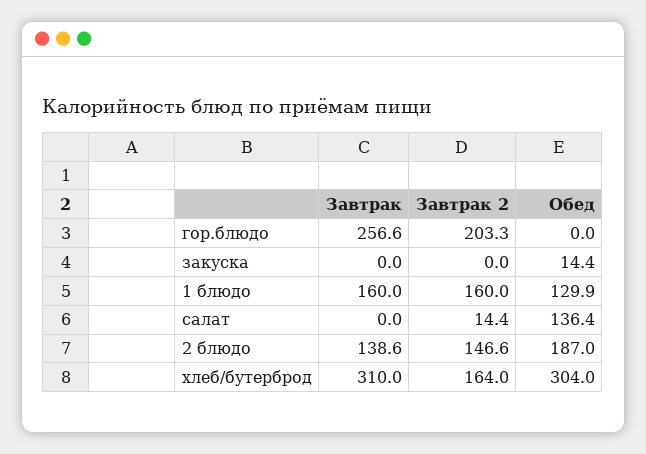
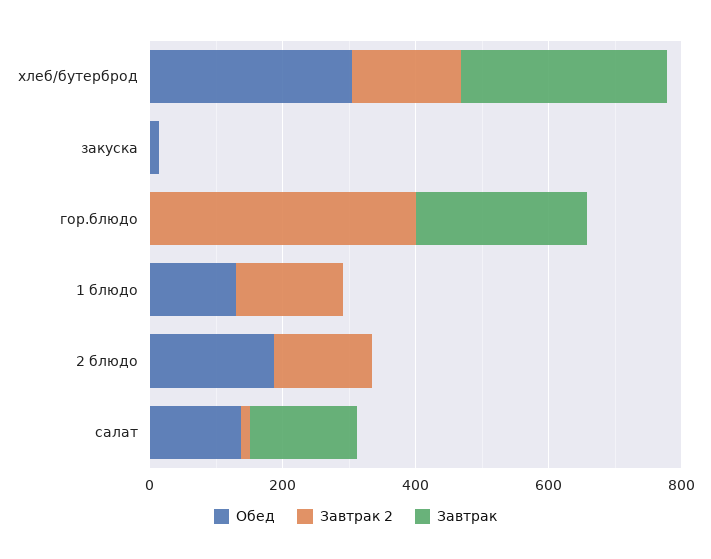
Завтрак 2, гор.блюдо: 203.3 -> 400
Завтрак, 1 блюдо: 160 -> 0
Завтрак, салат: 0 -> 150
Завтрак, 2 блюдо: 138.6 -> 0

